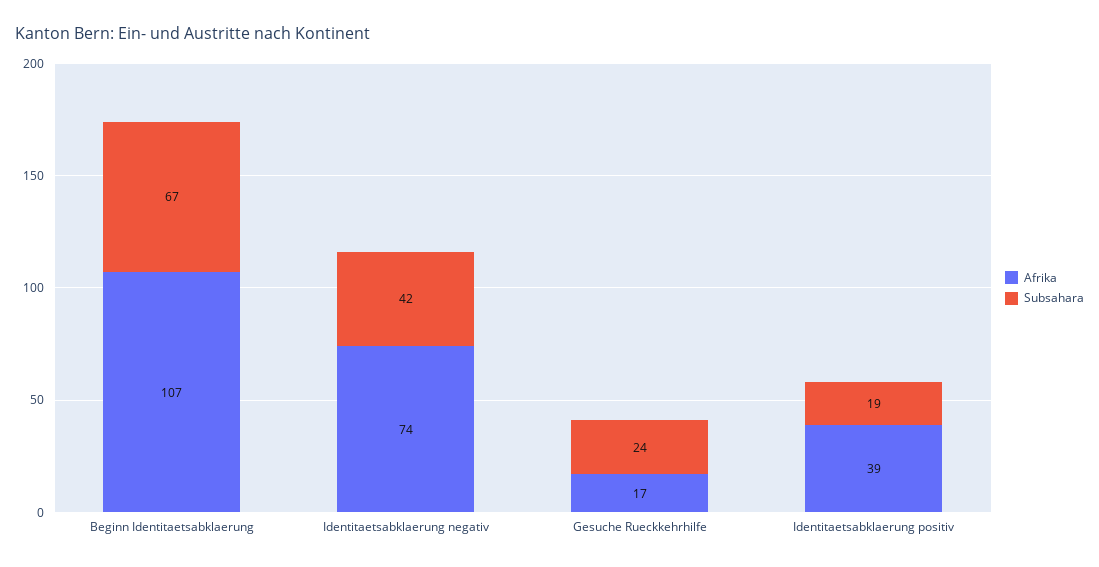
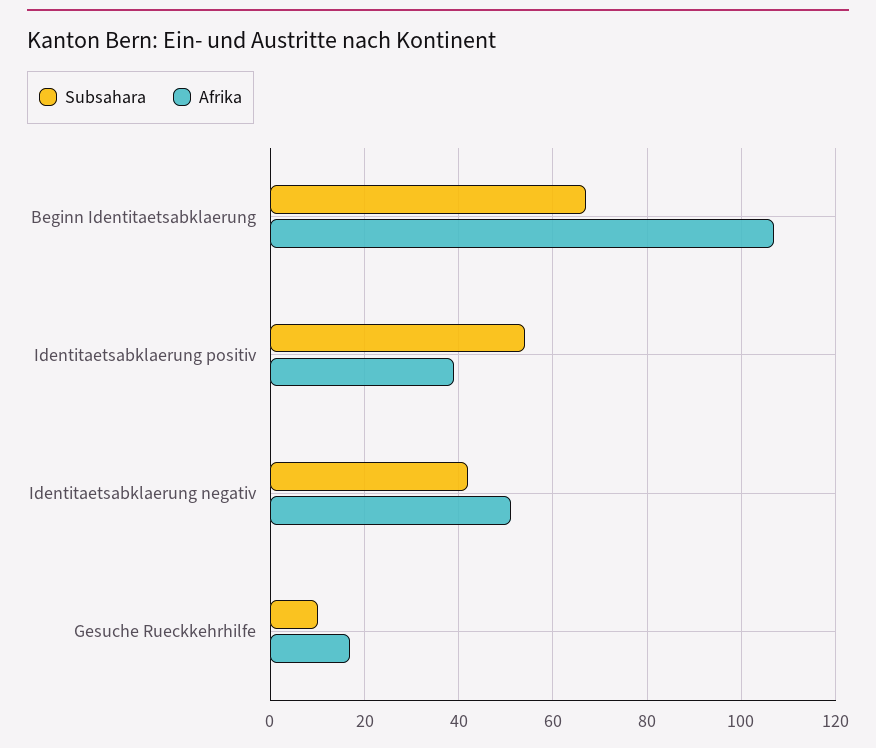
Afrika, Identitaetsabklaerung negativ: 74 -> 50
Subsahara, Gesuche Rueckkehrhilfe: 24 -> 10
Subsahara, Identitaetsabklaerung positiv: 19 -> 55

